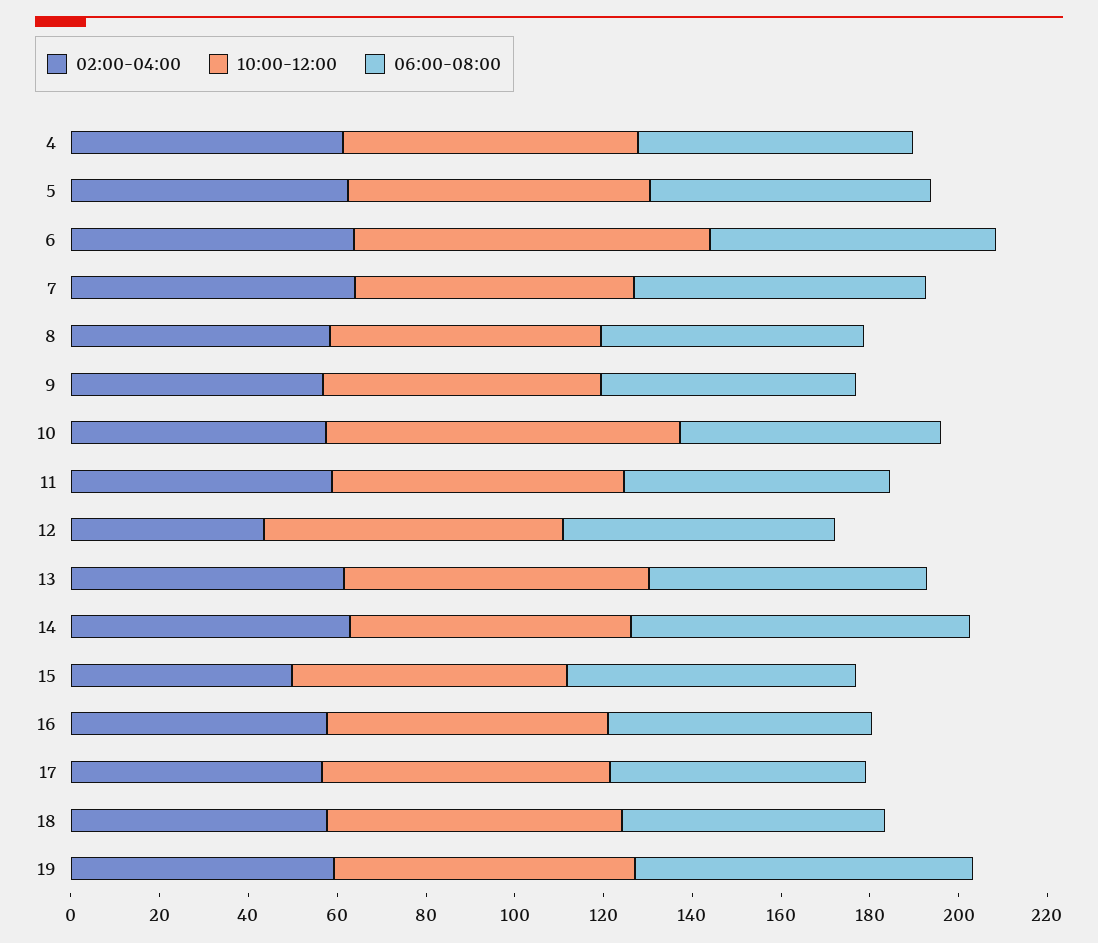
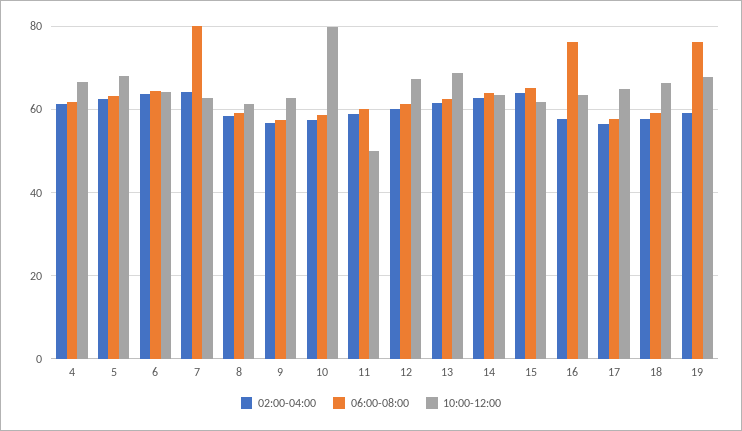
10:00-12:00, 6: 80 -> 64
06:00-08:00, 7: 65 -> 80
10:00-12:00, 11: 65 -> 50
02:00-04:00, 12: 45 -> 60
06:00-08:00, 14: 75 -> 64
02:00-04:00, 15: 50 -> 64
06:00-08:00, 16: 60 -> 76

